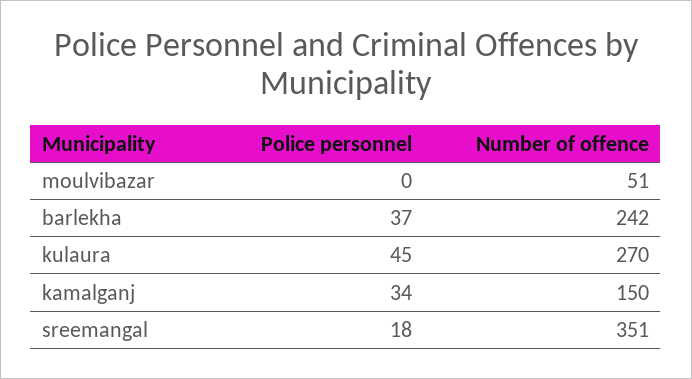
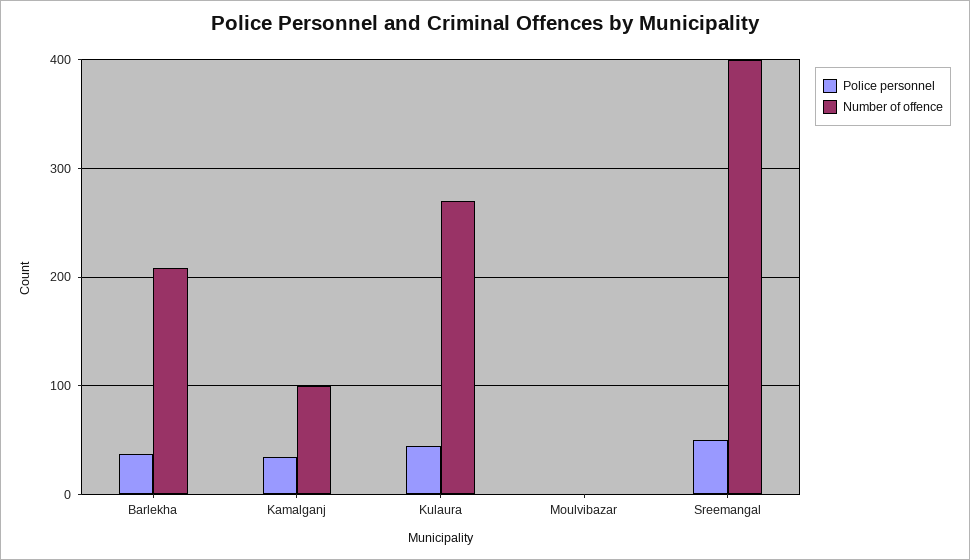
Number of offence, moulvibazar: 51 -> 0
Number of offence, barlekha: 242 -> 210
Number of offence, kamalganj: 150 -> 100
Police personnel, sreemangal: 18 -> 50
Number of offence, sreemangal: 351 -> 400

